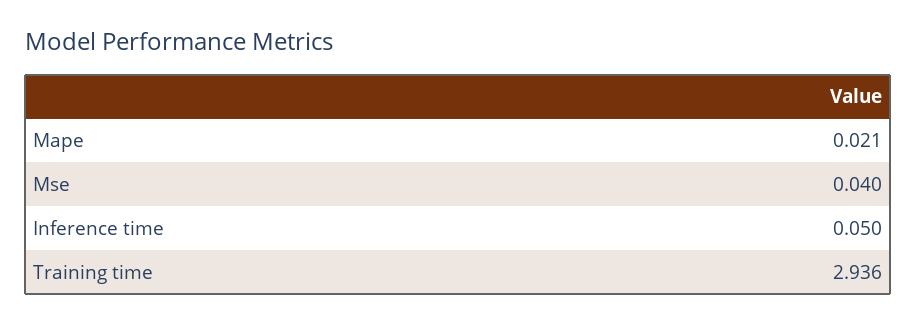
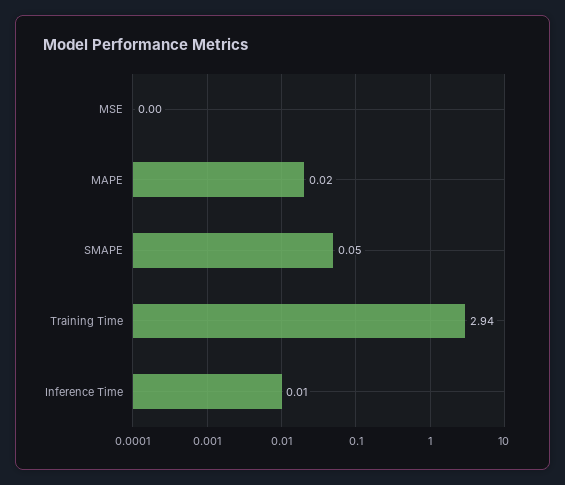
Mse: 0.04 -> 0
Inference time: 0.05 -> 0.01
SMAPE: none -> 0.05

